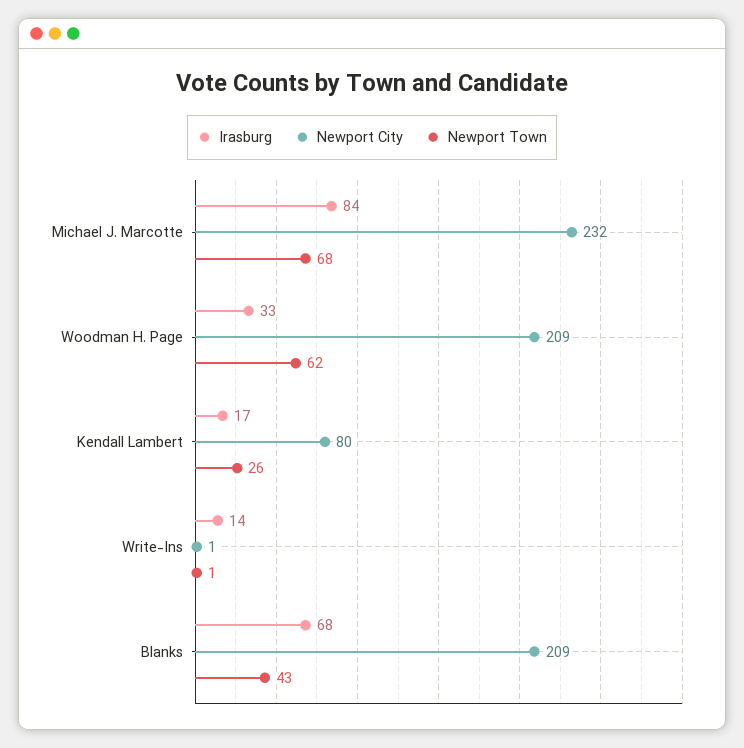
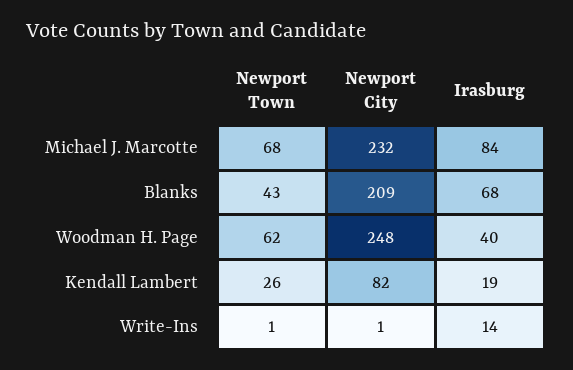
Irasburg, Woodman H. Page: 33 -> 40
Newport City, Woodman H. Page: 209 -> 248
Irasburg, Kendall Lambert: 17 -> 19
Newport City, Kendall Lambert: 80 -> 82

